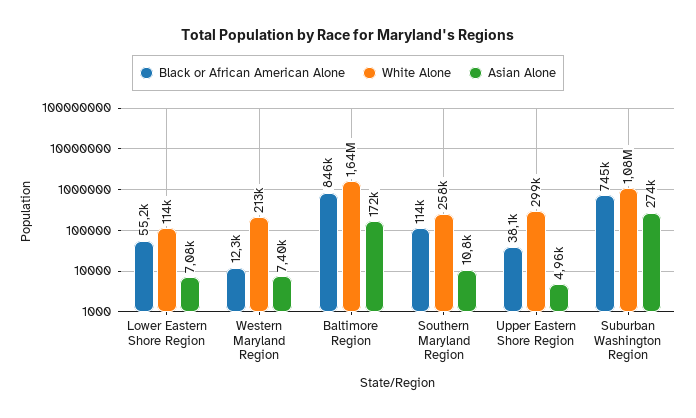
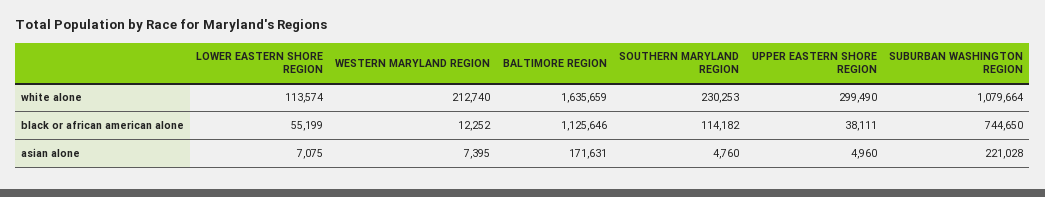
Black or African American Alone, Baltimore Region: 846000 -> 1125646
White Alone, Southern Maryland Region: 258000 -> 230253
Asian Alone, Southern Maryland Region: 10800 -> 4760
Asian Alone, Suburban Washington Region: 274000 -> 221028

